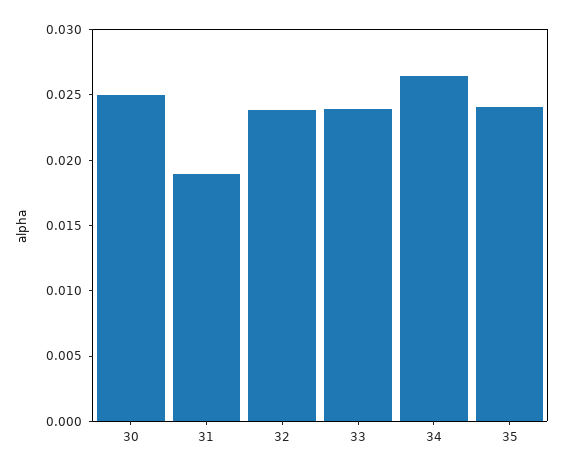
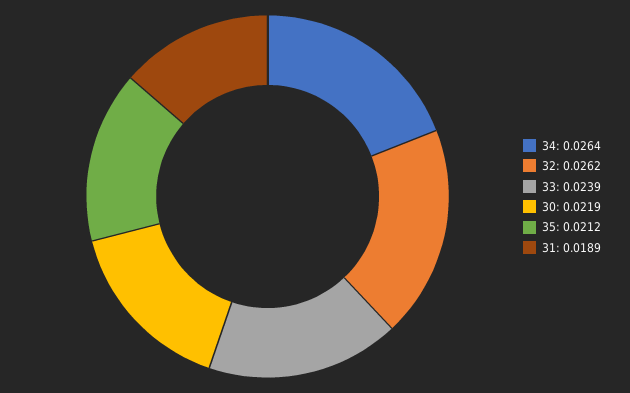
30: 0.025 -> 0.0219
32: 0.024 -> 0.0262
35: 0.024 -> 0.0212

